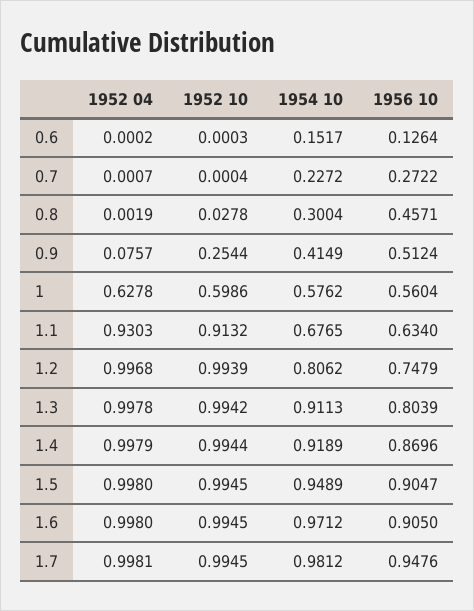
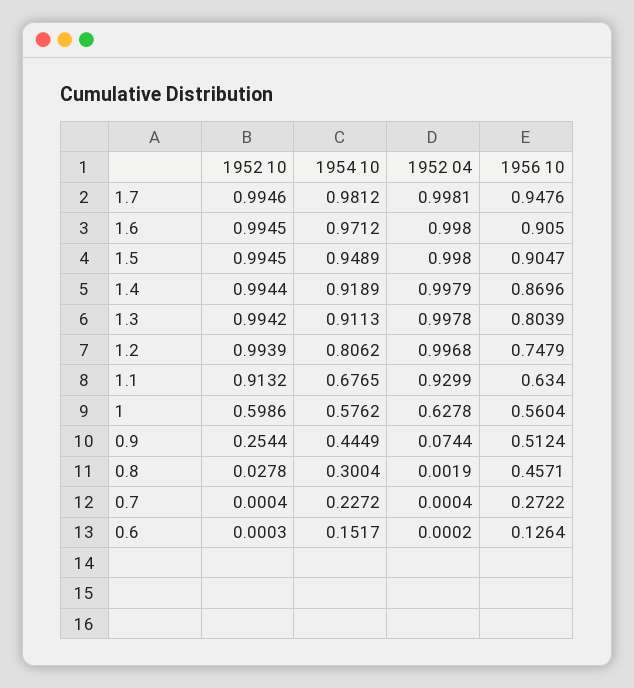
1952 04, 0.7: 0.0007 -> 0.0004
1952 04, 0.9: 0.0757 -> 0.0744
1954 10, 0.9: 0.4149 -> 0.4449
1952 04, 1.1: 0.9303 -> 0.9299
1952 10, 1.7: 0.9945 -> 0.9946

